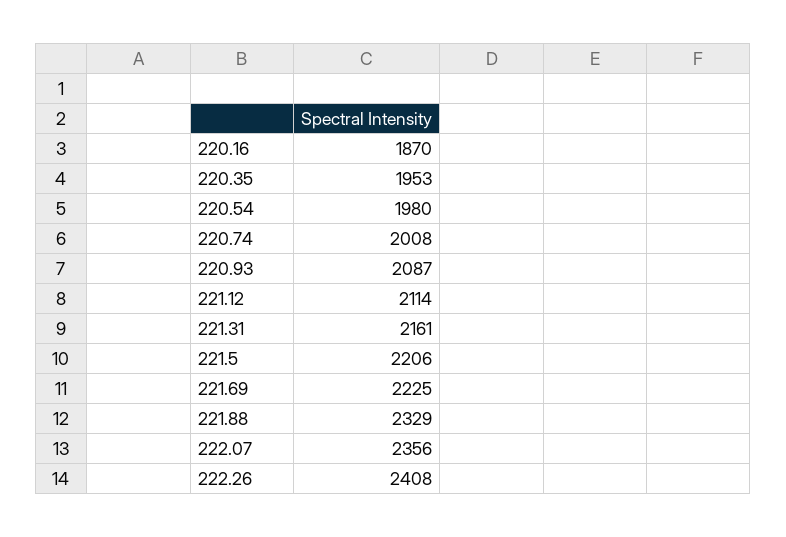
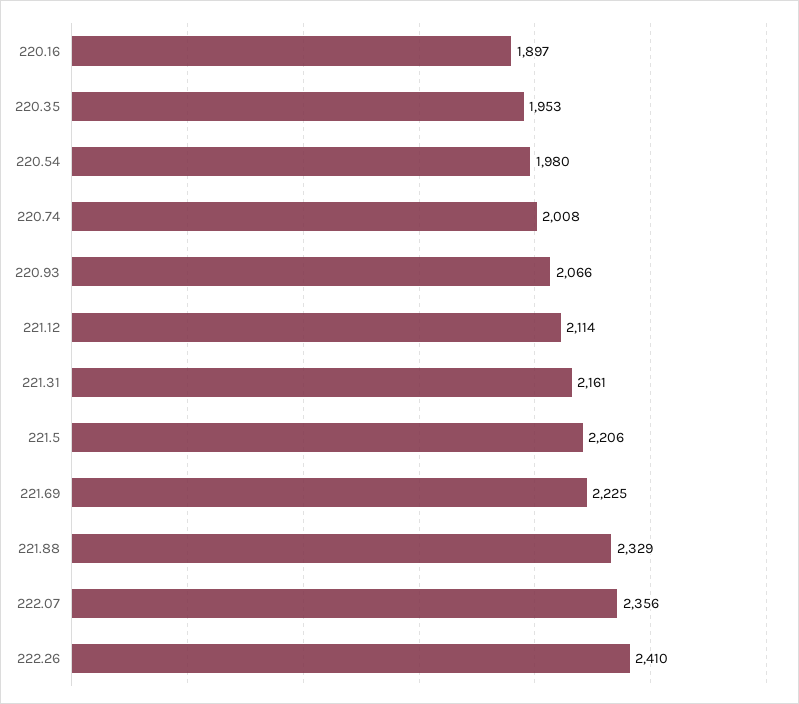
220.16: 1870 -> 1897
220.93: 2087 -> 2066
222.26: 2408 -> 2410

